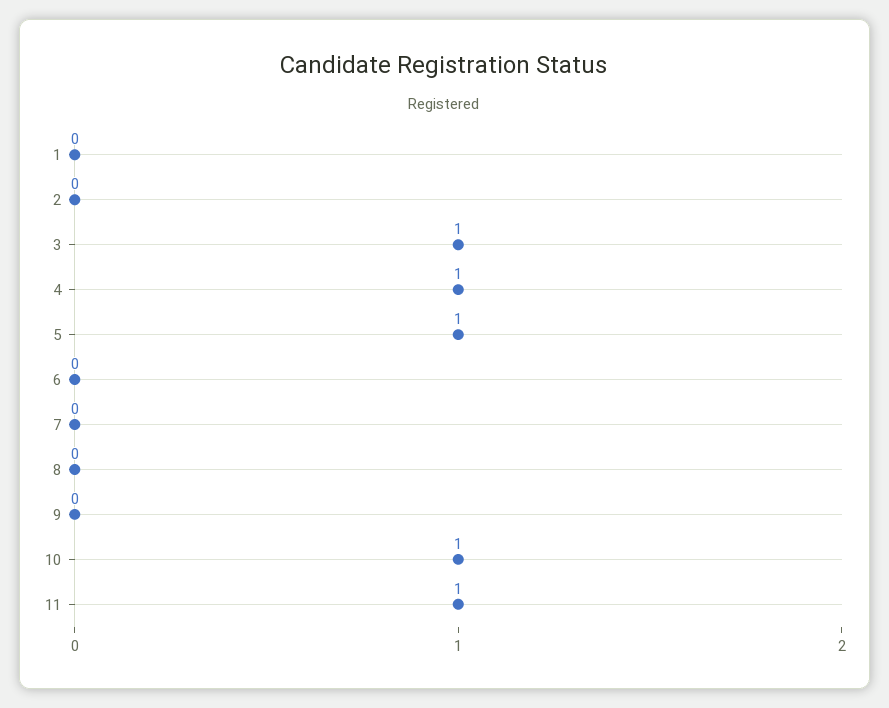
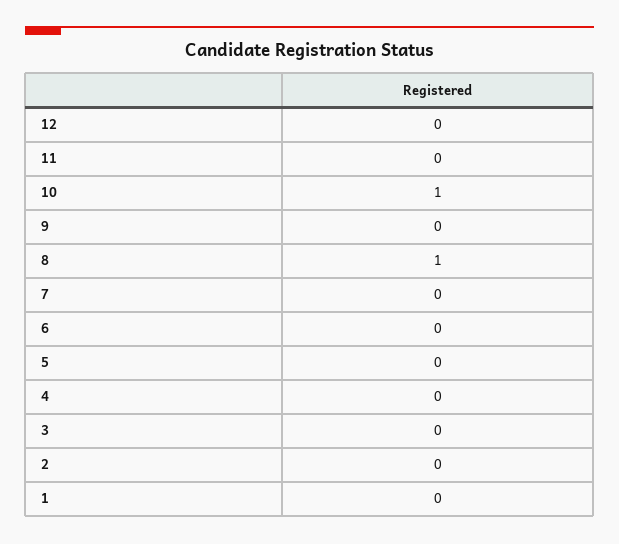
3: 1 -> 0
4: 1 -> 0
5: 1 -> 0
8: 0 -> 1
11: 1 -> 0
12: none -> 0

